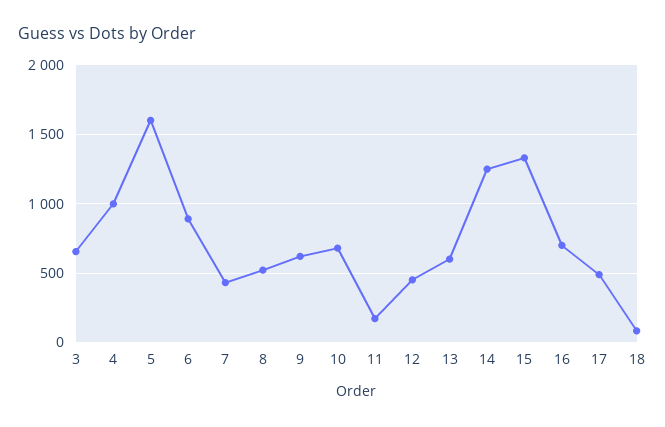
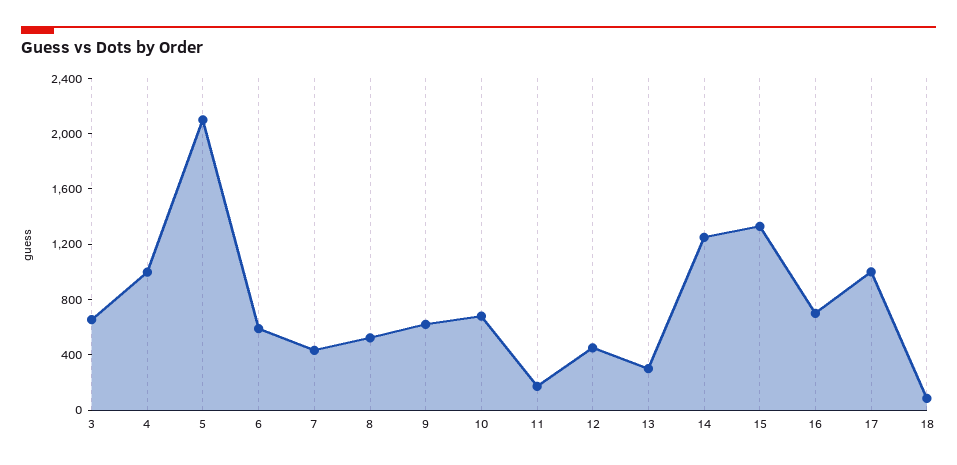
5: 1600 -> 2100
6: 900 -> 600
13: 600 -> 300
17: 500 -> 1000

